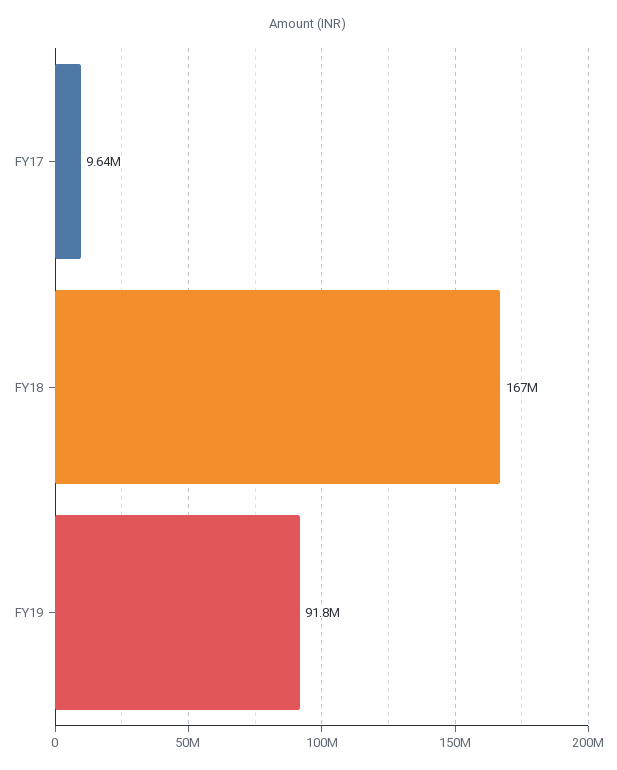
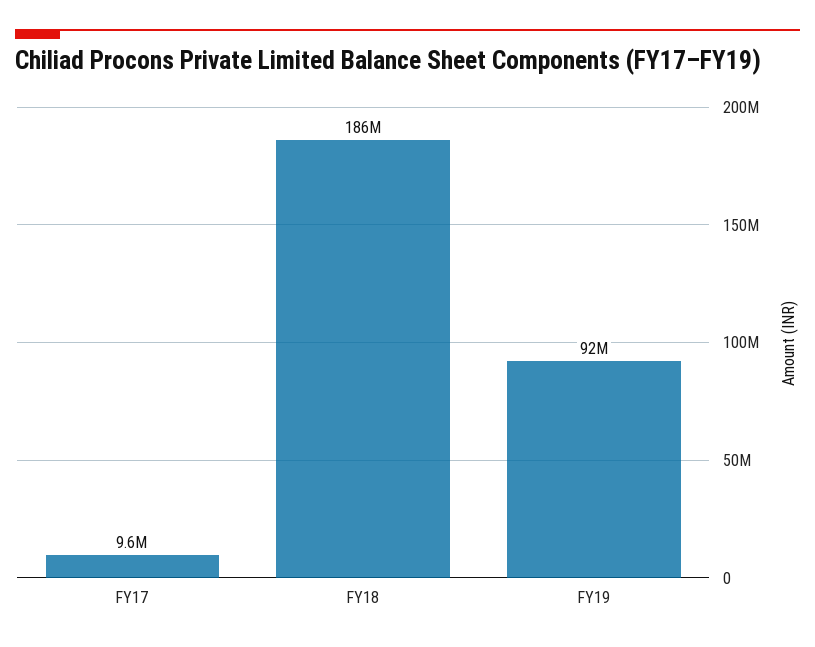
FY18: 167000000 -> 186000000

